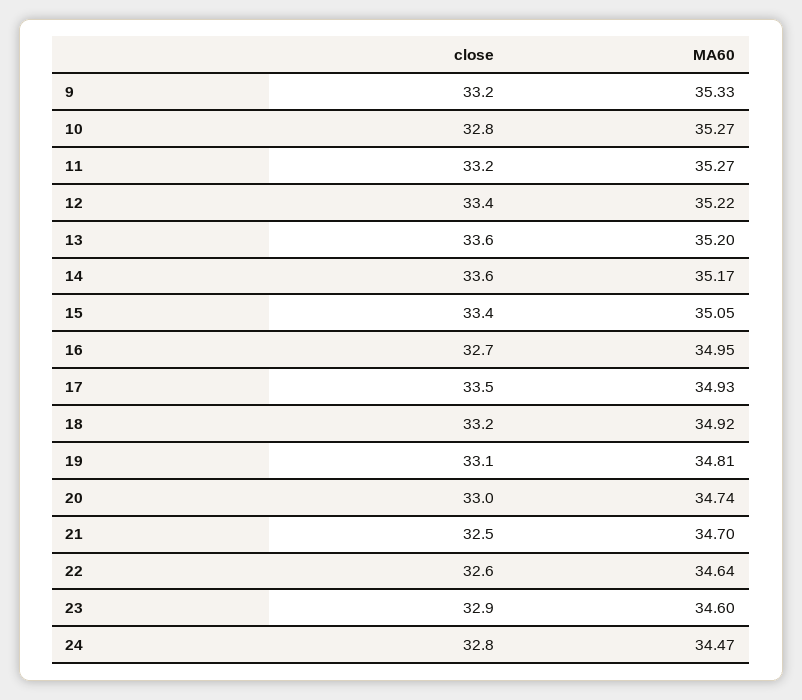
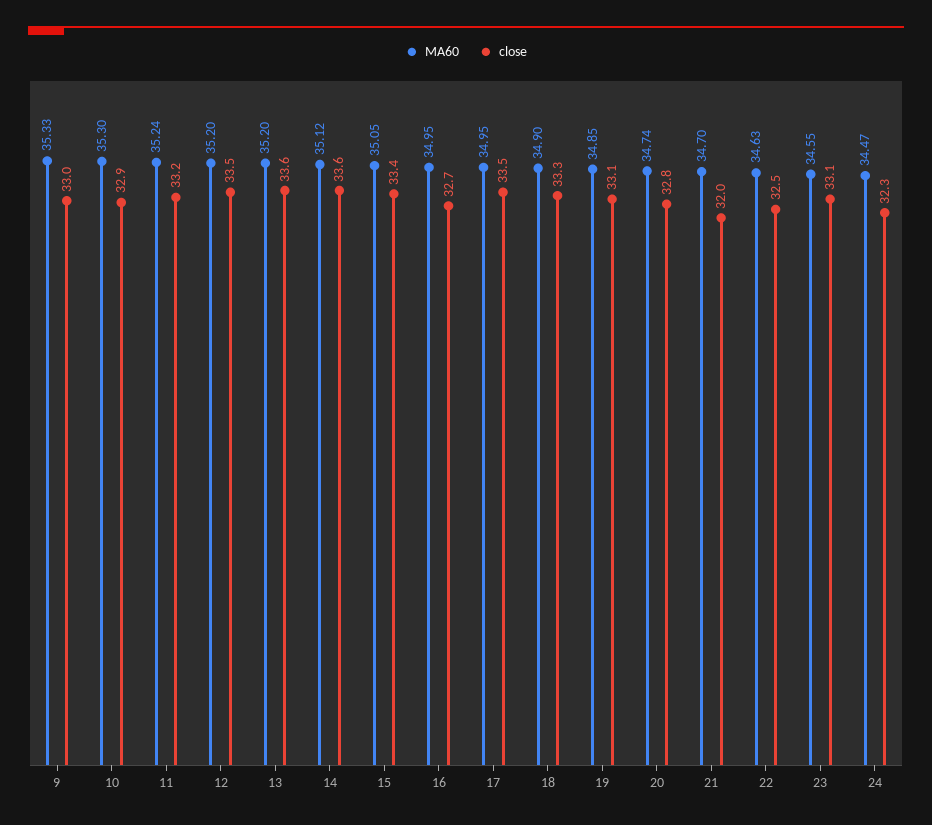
close, 9: 33.2 -> 33
close, 10: 32.8 -> 32.9
MA60, 10: 35.27 -> 35.3
MA60, 11: 35.27 -> 35.24
close, 12: 33.4 -> 33.5
MA60, 12: 35.22 -> 35.2
MA60, 14: 35.17 -> 35.12
MA60, 17: 34.93 -> 34.95
close, 18: 33.2 -> 33.3
MA60, 18: 34.92 -> 34.9
MA60, 19: 34.81 -> 34.85
close, 20: 33 -> 32.8
close, 21: 32.5 -> 32
close, 22: 32.6 -> 32.5
MA60, 22: 34.64 -> 34.63
close, 23: 32.9 -> 33.1
MA60, 23: 34.6 -> 34.55
close, 24: 32.8 -> 32.3

